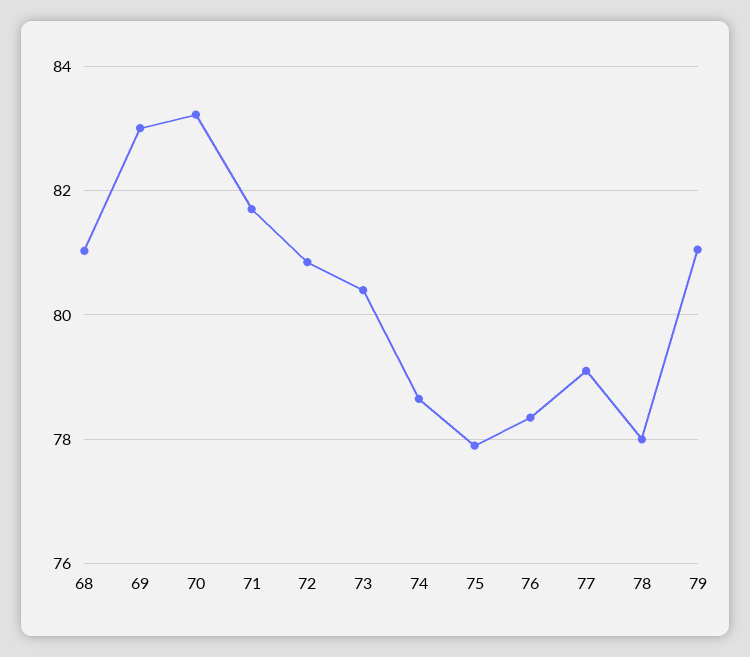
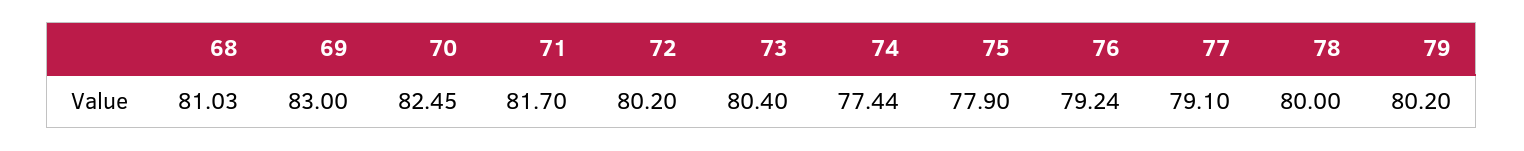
70: 83.2 -> 82.45
72: 80.8 -> 80.2
74: 78.6 -> 77.44
76: 78.4 -> 79.24
78: 78 -> 80
79: 81 -> 80.2

